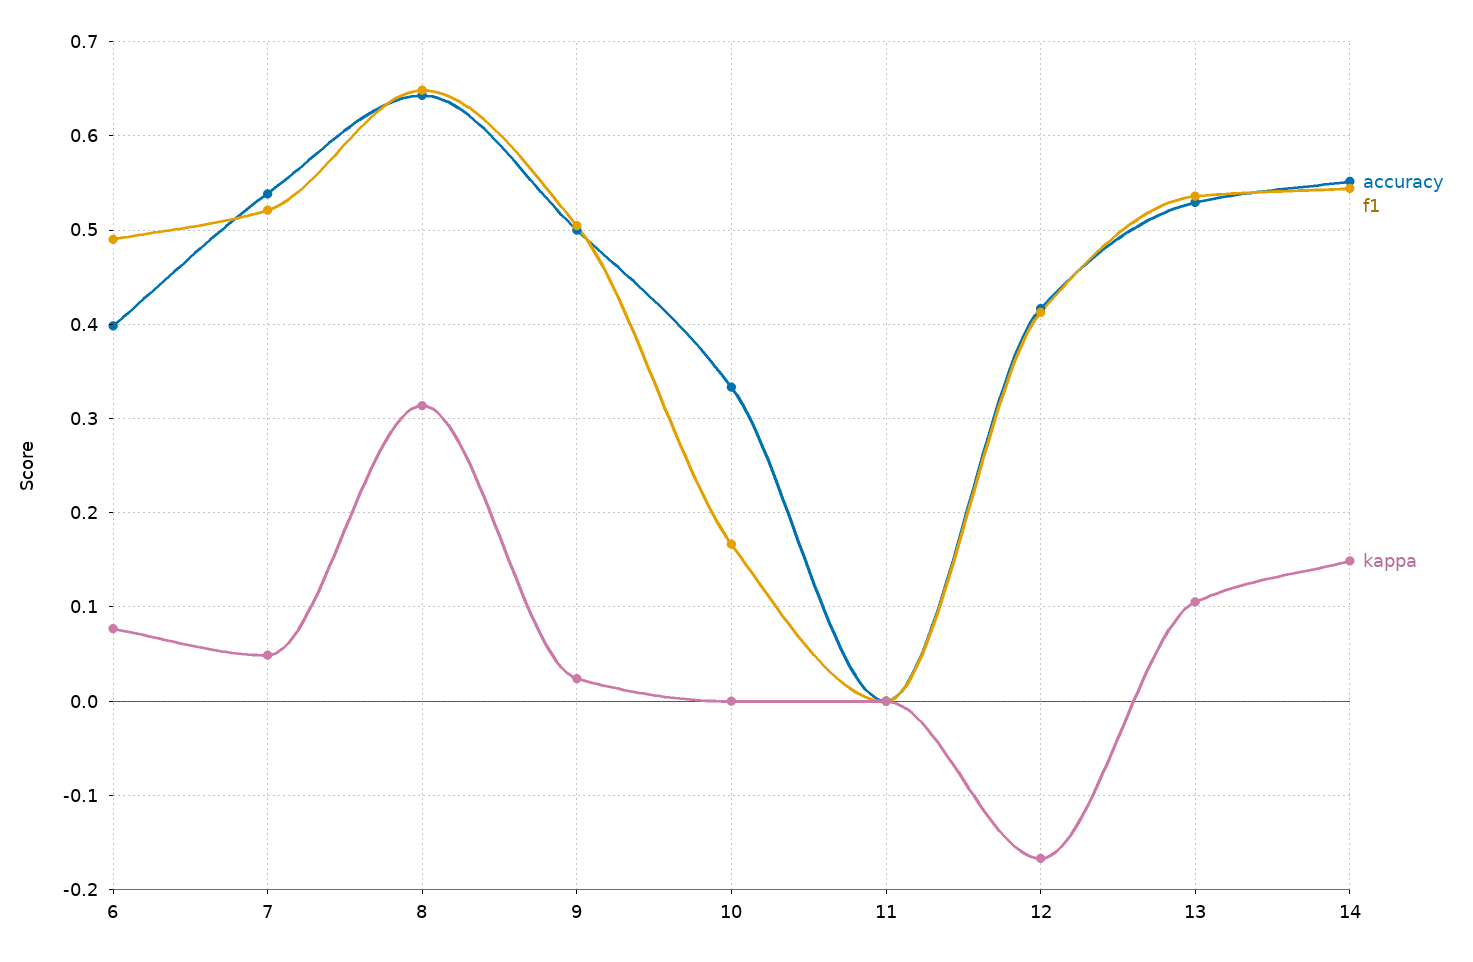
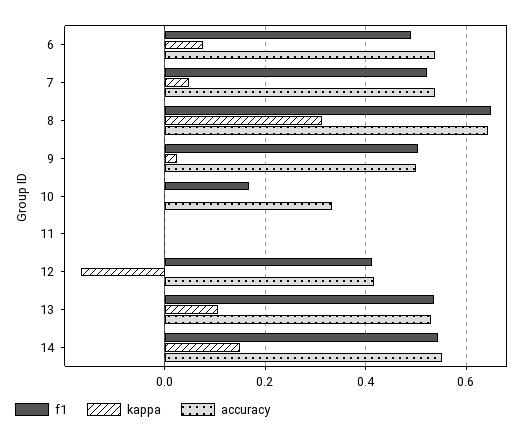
accuracy, 6: 0.4 -> 0.54

